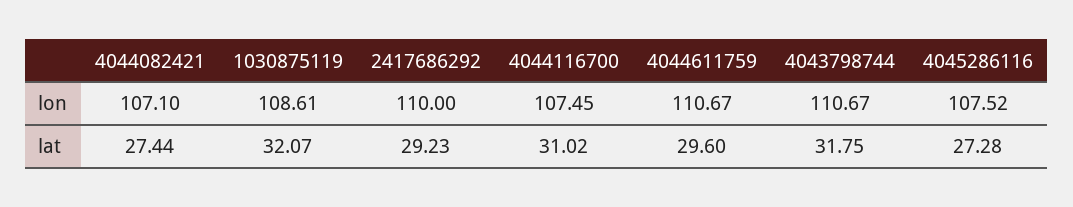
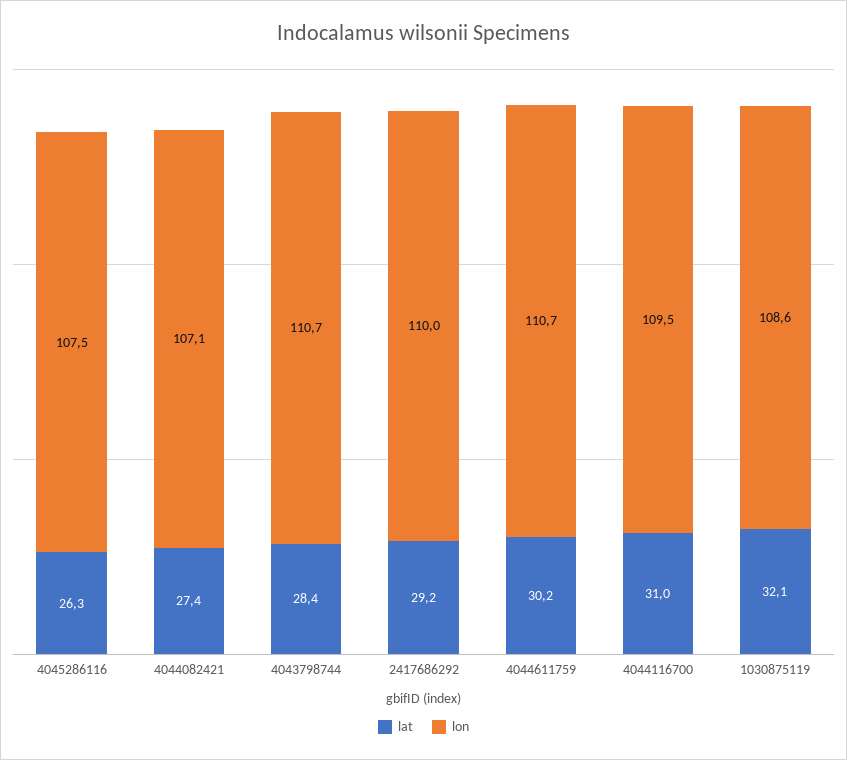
lon, 4044116700: 107.45 -> 109.5
lat, 4044611759: 29.6 -> 30.2
lat, 4043798744: 31.75 -> 28.4
lat, 4045286116: 27.28 -> 26.3

